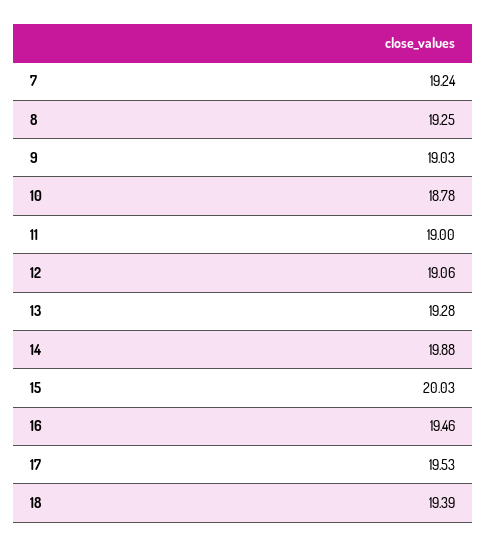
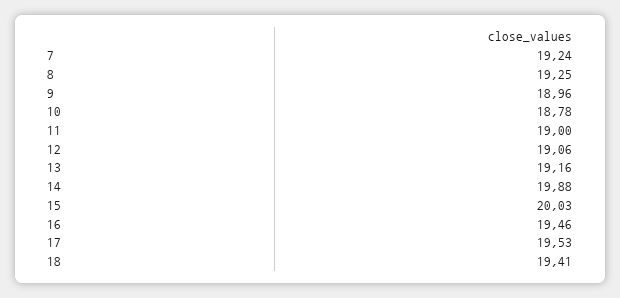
9: 19.03 -> 18.96
13: 19.28 -> 19.16
18: 19.39 -> 19.41

